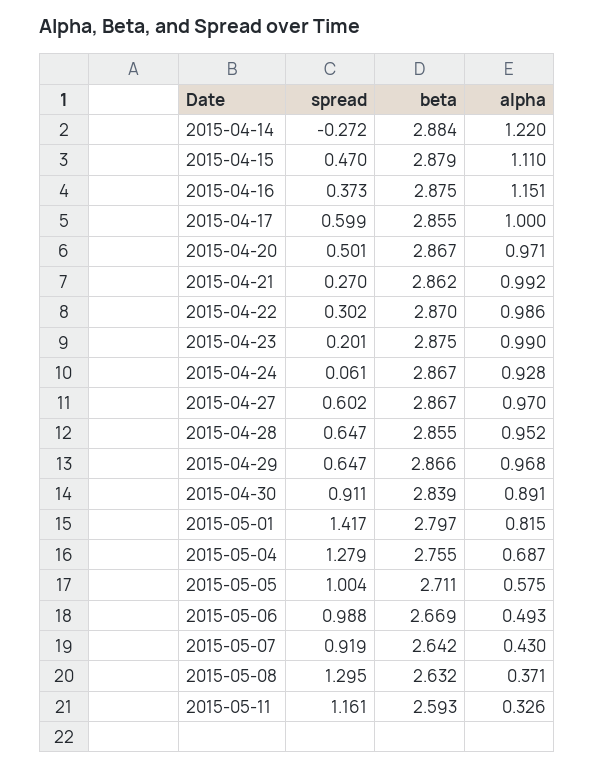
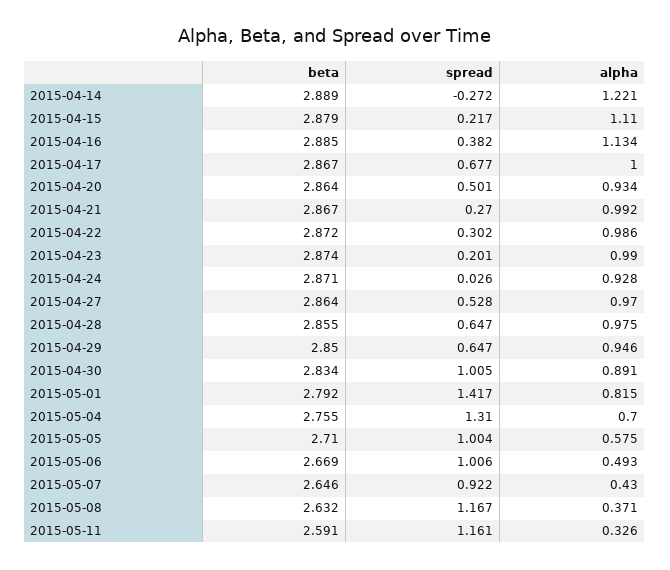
beta, 2015-04-14: 2.884 -> 2.889
alpha, 2015-04-14: 1.22 -> 1.221
spread, 2015-04-15: 0.47 -> 0.217
spread, 2015-04-16: 0.373 -> 0.382
beta, 2015-04-16: 2.875 -> 2.885
alpha, 2015-04-16: 1.151 -> 1.134
spread, 2015-04-17: 0.599 -> 0.677
beta, 2015-04-17: 2.855 -> 2.867
beta, 2015-04-20: 2.867 -> 2.864
alpha, 2015-04-20: 0.971 -> 0.934
beta, 2015-04-21: 2.862 -> 2.867
beta, 2015-04-22: 2.87 -> 2.872
beta, 2015-04-23: 2.875 -> 2.874
spread, 2015-04-24: 0.061 -> 0.026
beta, 2015-04-24: 2.867 -> 2.871
spread, 2015-04-27: 0.602 -> 0.528
beta, 2015-04-27: 2.867 -> 2.864
alpha, 2015-04-28: 0.952 -> 0.975
beta, 2015-04-29: 2.866 -> 2.85
alpha, 2015-04-29: 0.968 -> 0.946
spread, 2015-04-30: 0.911 -> 1.005
beta, 2015-04-30: 2.839 -> 2.834
beta, 2015-05-01: 2.797 -> 2.792
spread, 2015-05-04: 1.279 -> 1.31
alpha, 2015-05-04: 0.687 -> 0.7
beta, 2015-05-05: 2.711 -> 2.71
spread, 2015-05-06: 0.988 -> 1.006
spread, 2015-05-07: 0.919 -> 0.922
beta, 2015-05-07: 2.642 -> 2.646
spread, 2015-05-08: 1.295 -> 1.167
beta, 2015-05-11: 2.593 -> 2.591

